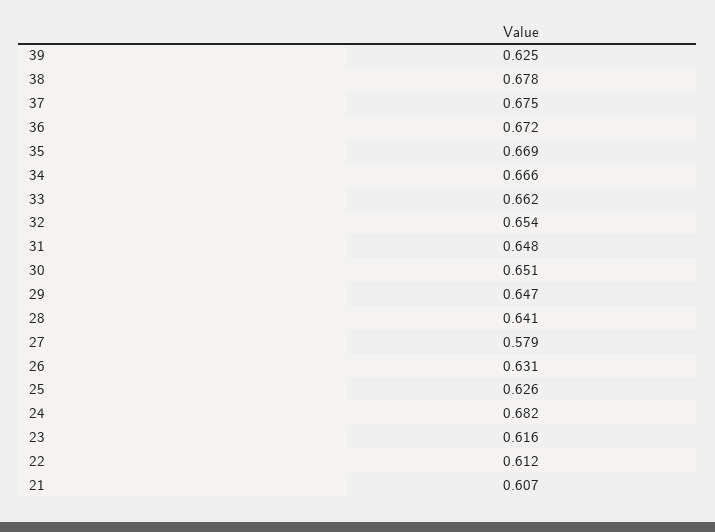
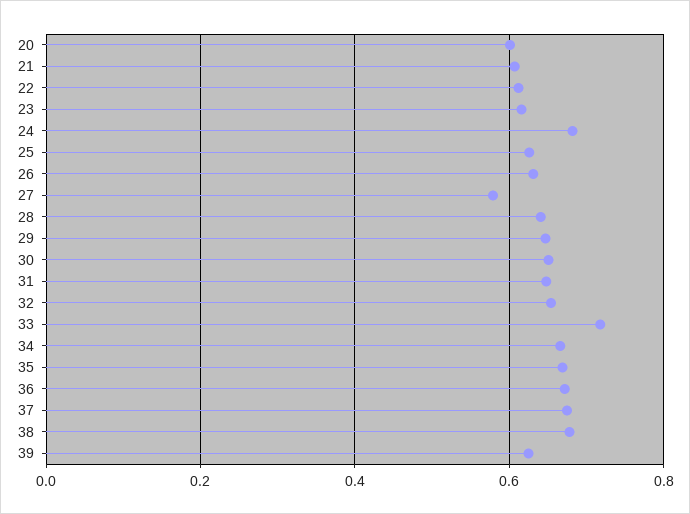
33: 0.662 -> 0.72
20: none -> 0.6

